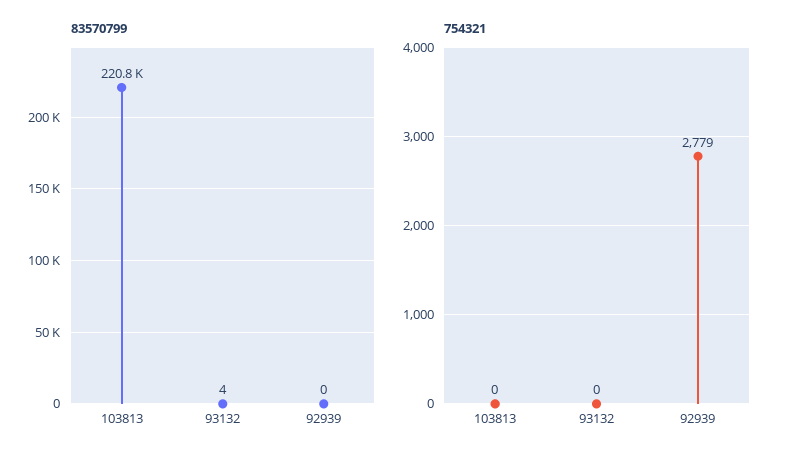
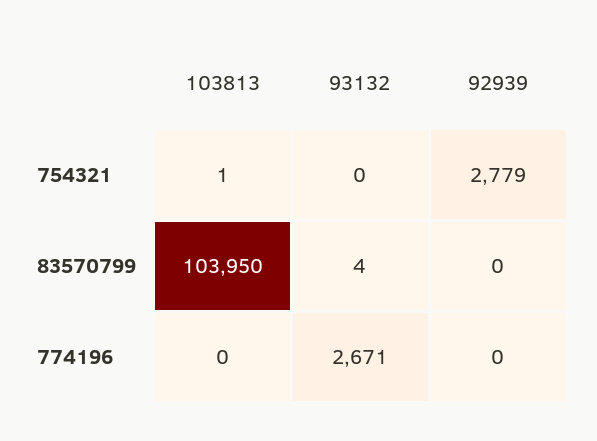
83570799, 103813: 220800 -> 103950
754321, 103813: 0 -> 1
774196, 103813: none -> 0
774196, 93132: none -> 2671
774196, 92939: none -> 0

